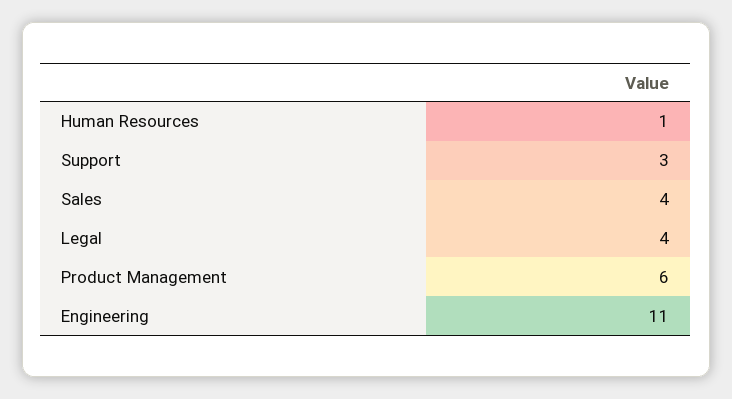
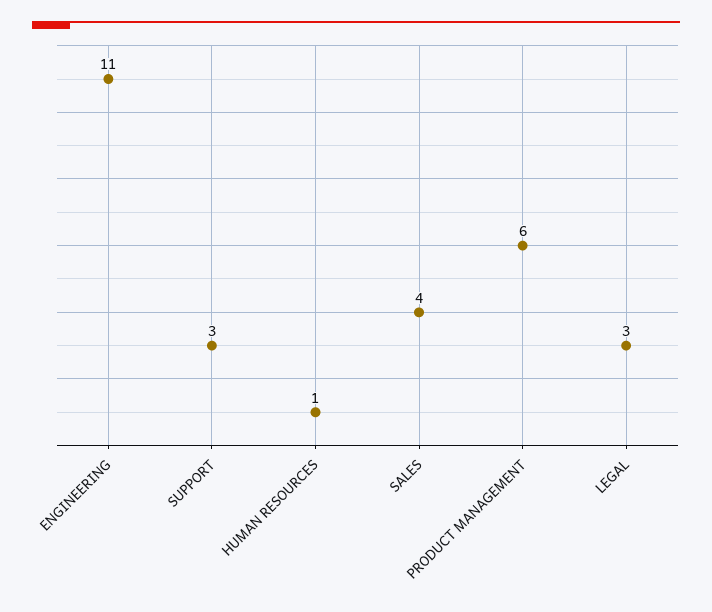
Legal: 4 -> 3

